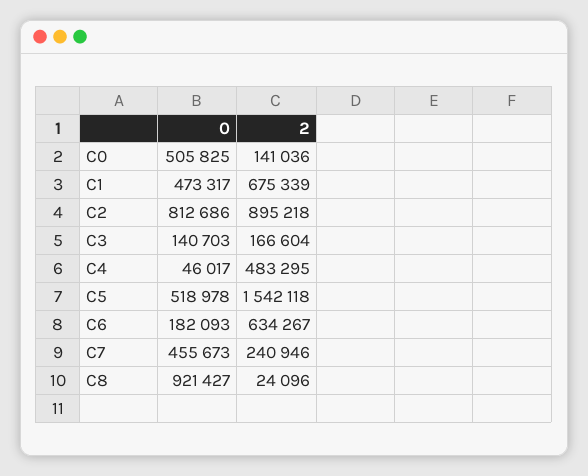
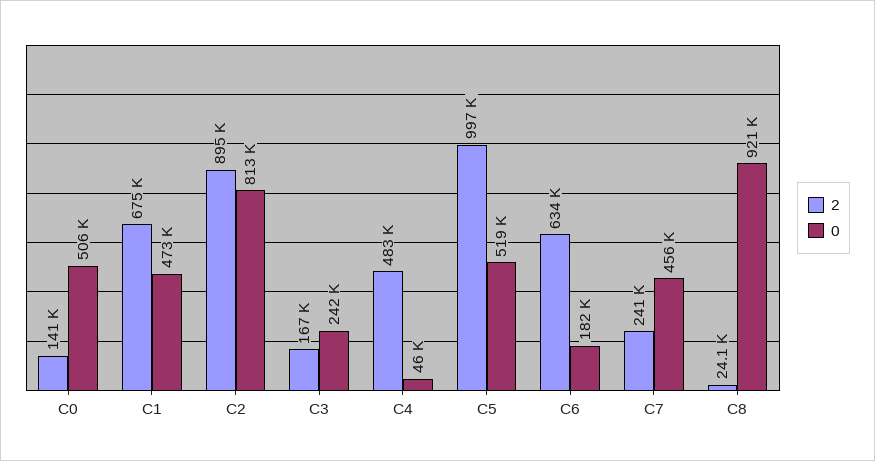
0, C3: 140703 -> 242000
2, C5: 1542118 -> 997000

